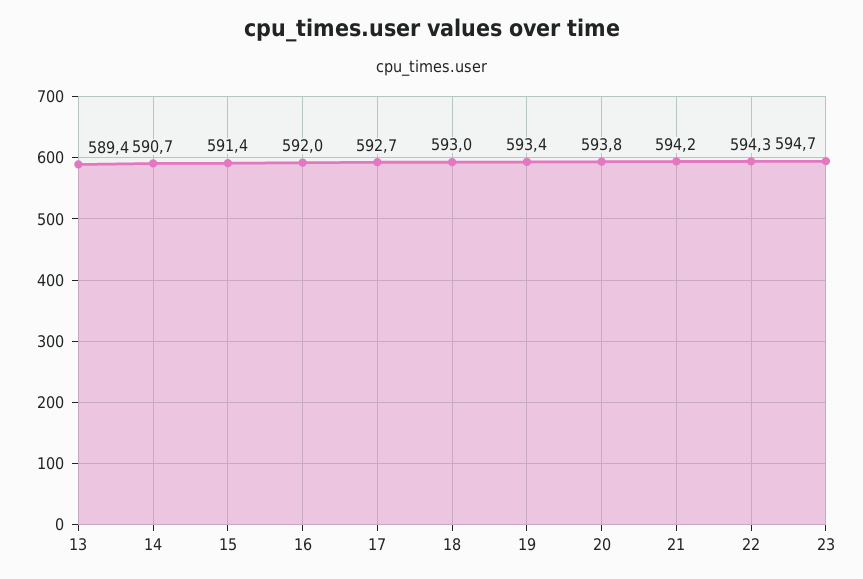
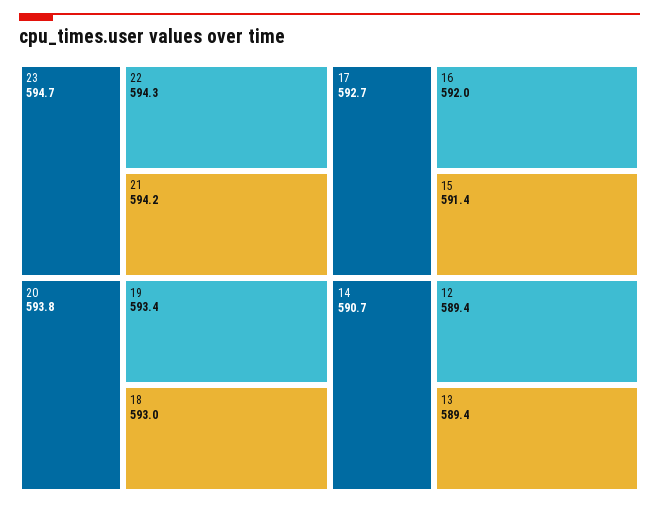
12: none -> 589.4

